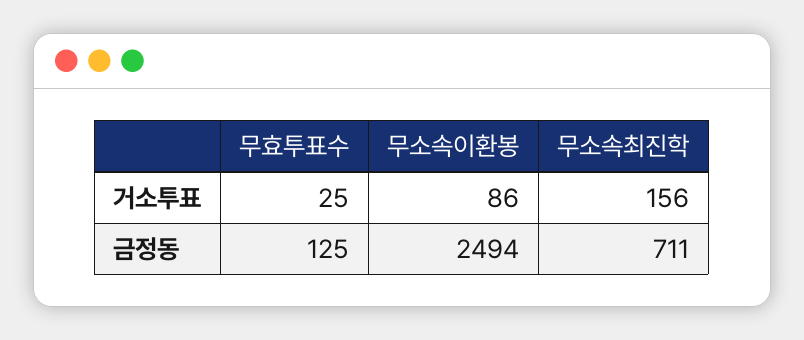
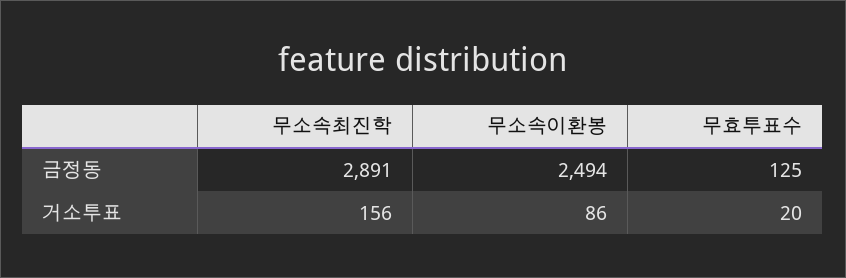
무효투표수, 거소투표: 25 -> 20
무소속최진학, 금정동: 711 -> 2891

